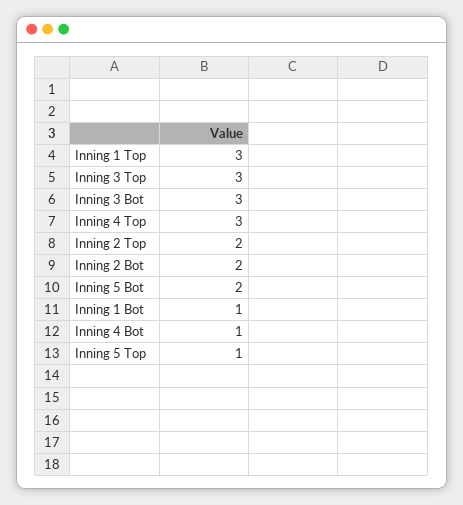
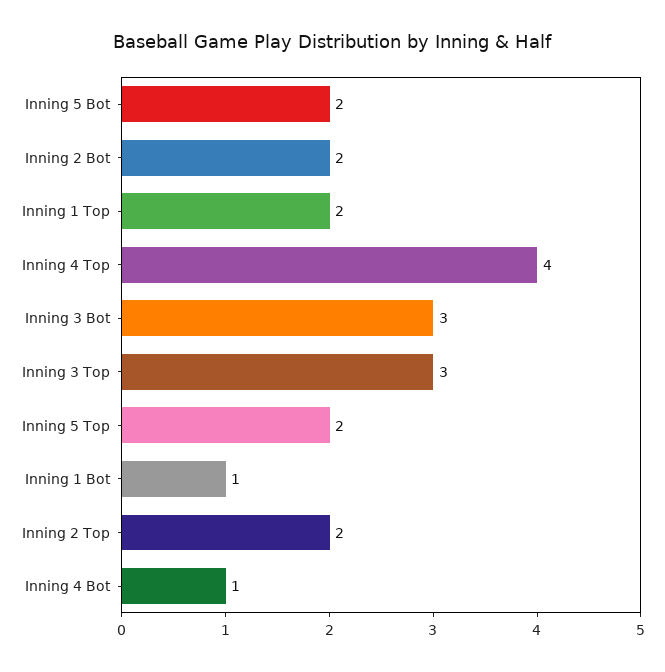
Inning 1 Top: 3 -> 2
Inning 4 Top: 3 -> 4
Inning 5 Top: 1 -> 2

